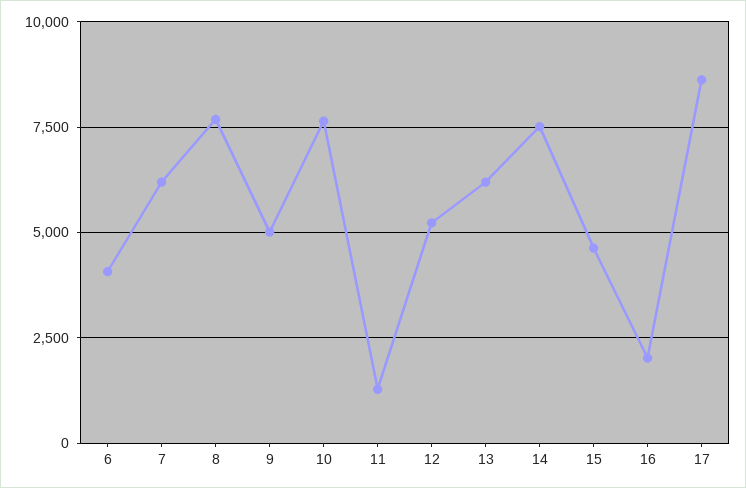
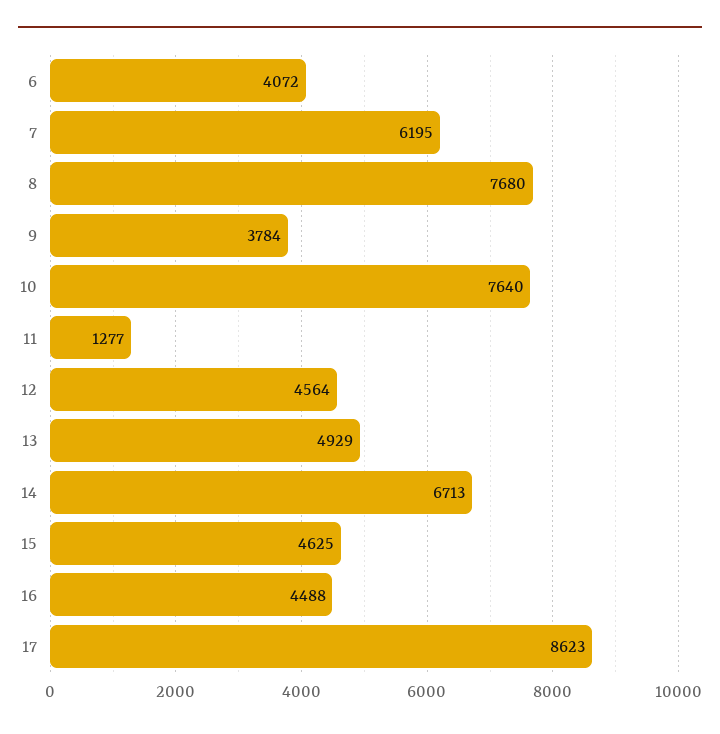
9: 5000 -> 3784
12: 5250 -> 4564
13: 6250 -> 4929
14: 7500 -> 6713
16: 2000 -> 4488

